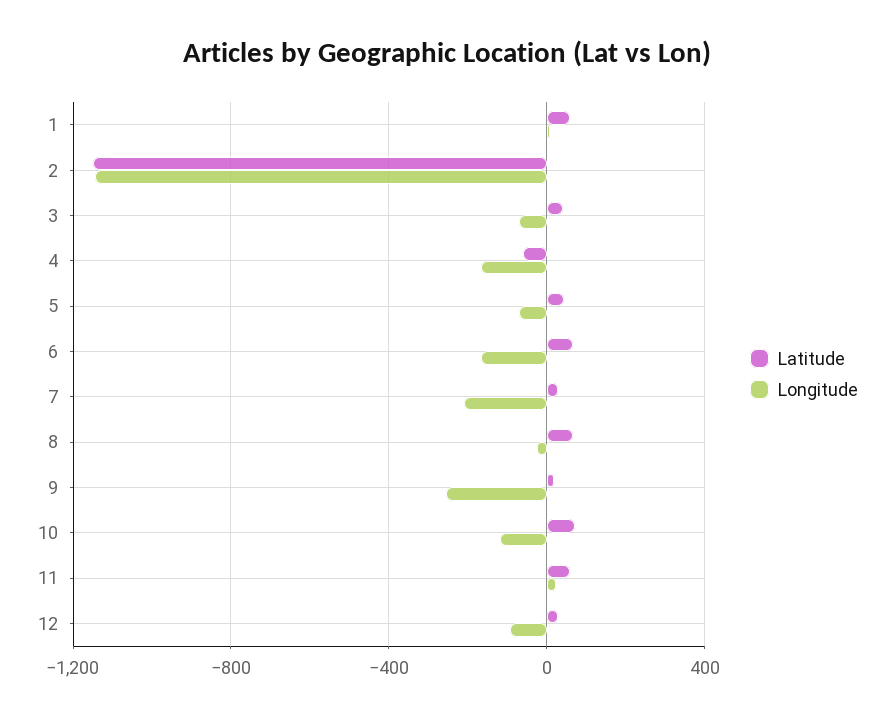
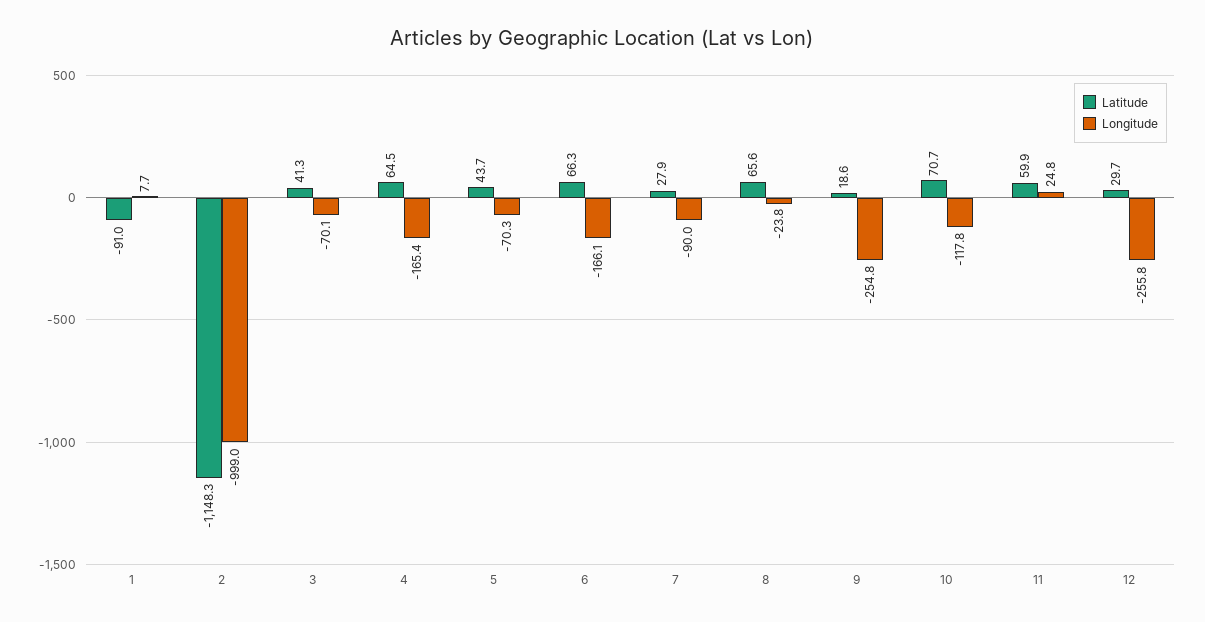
Latitude, 1: 50 -> -91
Longitude, 2: -1150 -> -999
Latitude, 4: -50 -> 64.5
Longitude, 7: -200 -> -90
Longitude, 12: -100 -> -255.8

